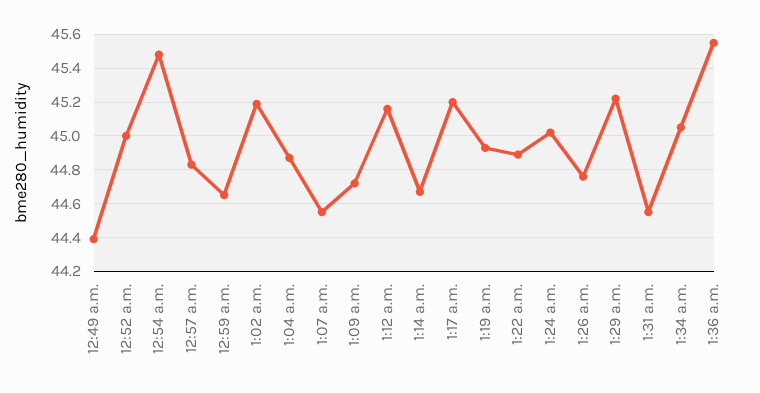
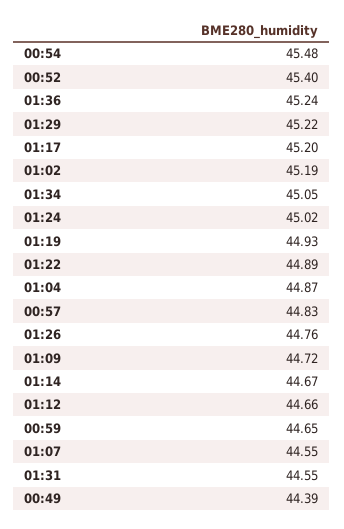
12:52 a.m.: 45 -> 45.4
1:12 a.m.: 45.15 -> 44.66
1:36 a.m.: 45.55 -> 45.24

